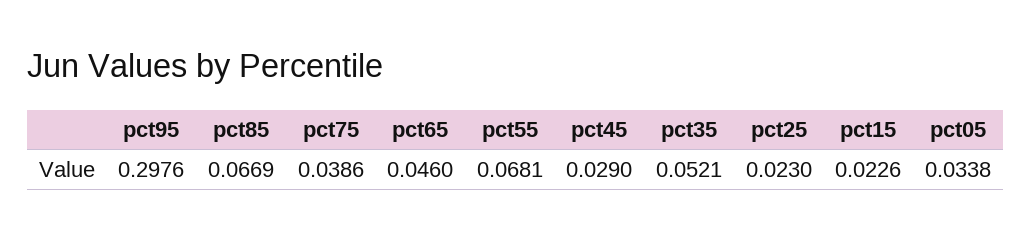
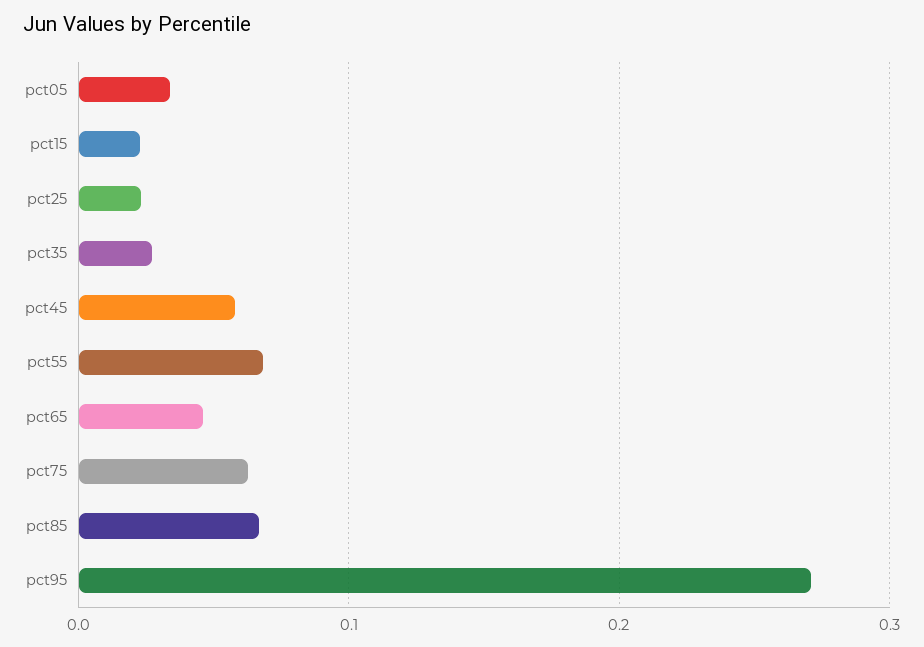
pct95: 0.2976 -> 0.27
pct75: 0.0386 -> 0.06
pct45: 0.029 -> 0.06
pct35: 0.0521 -> 0.03

